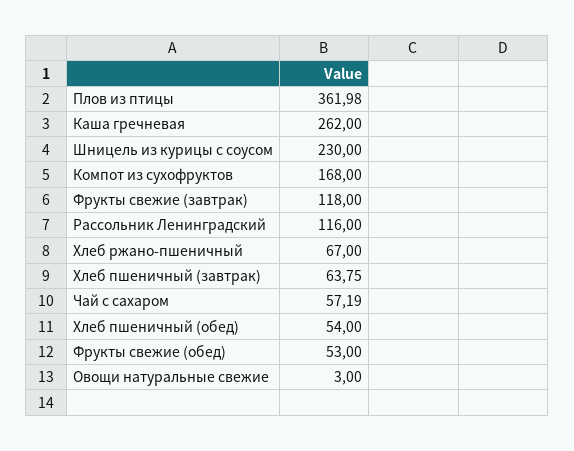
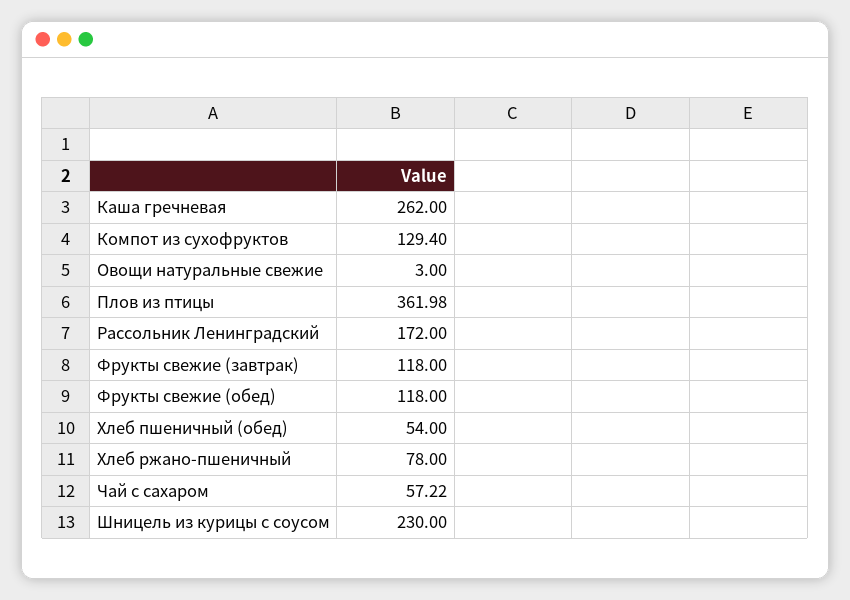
Компот из сухофруктов: 168 -> 129.4
Рассольник Ленинградский: 116 -> 172
Хлеб ржано-пшеничный: 67 -> 78
Хлеб пшеничный (завтрак): 63.75 -> none
Чай с сахаром: 57.19 -> 57.22
Фрукты свежие (обед): 53 -> 118

